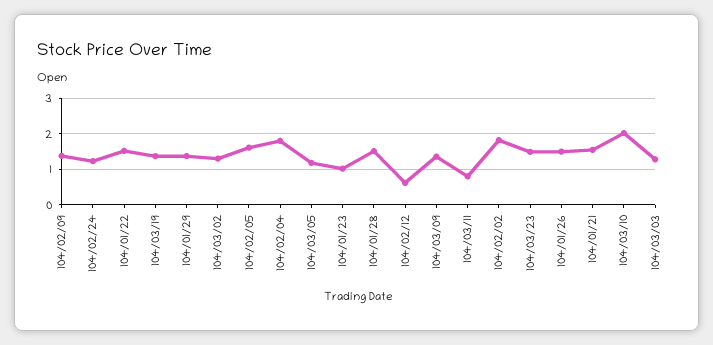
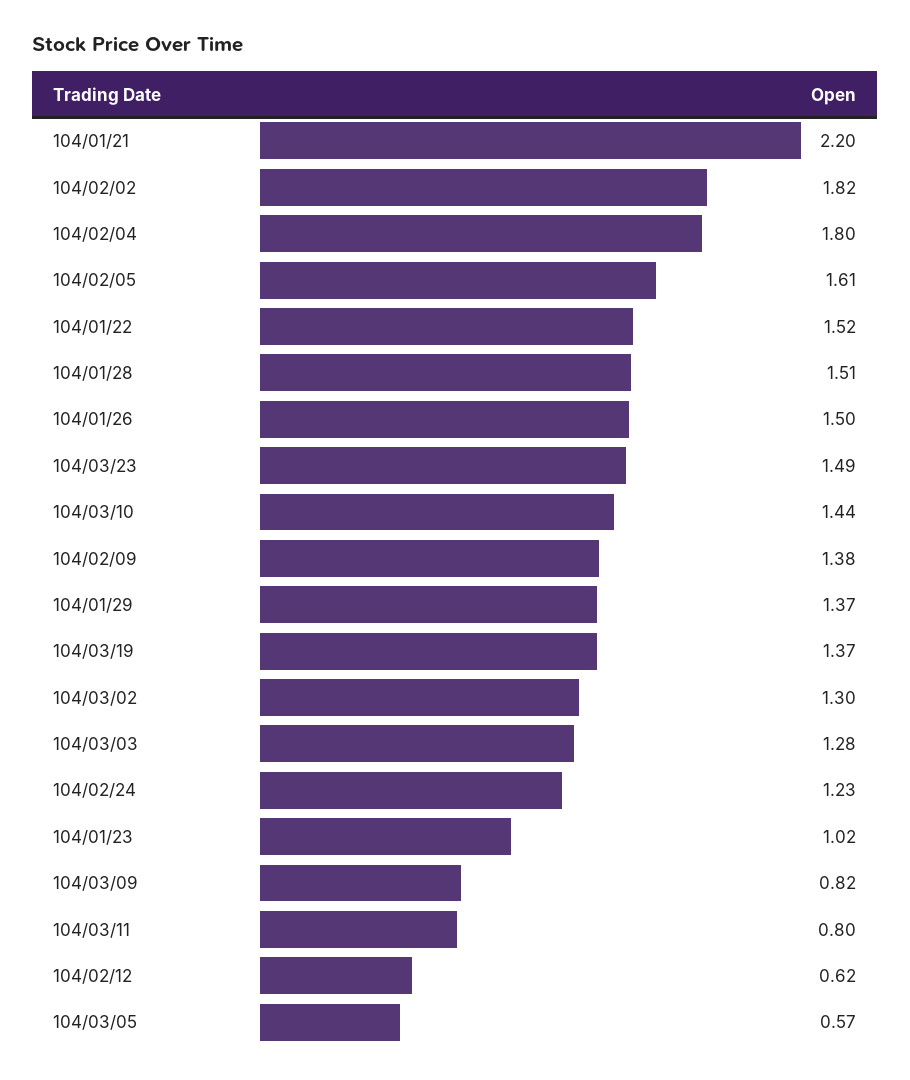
104/03/05: 1.2 -> 0.57
104/03/09: 1.4 -> 0.82
104/01/21: 1.6 -> 2.2
104/03/10: 2 -> 1.44

